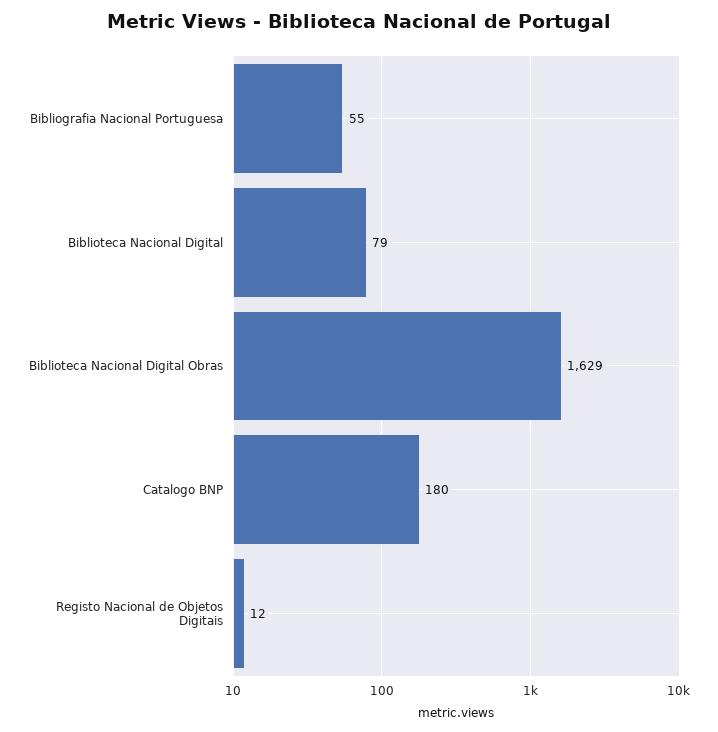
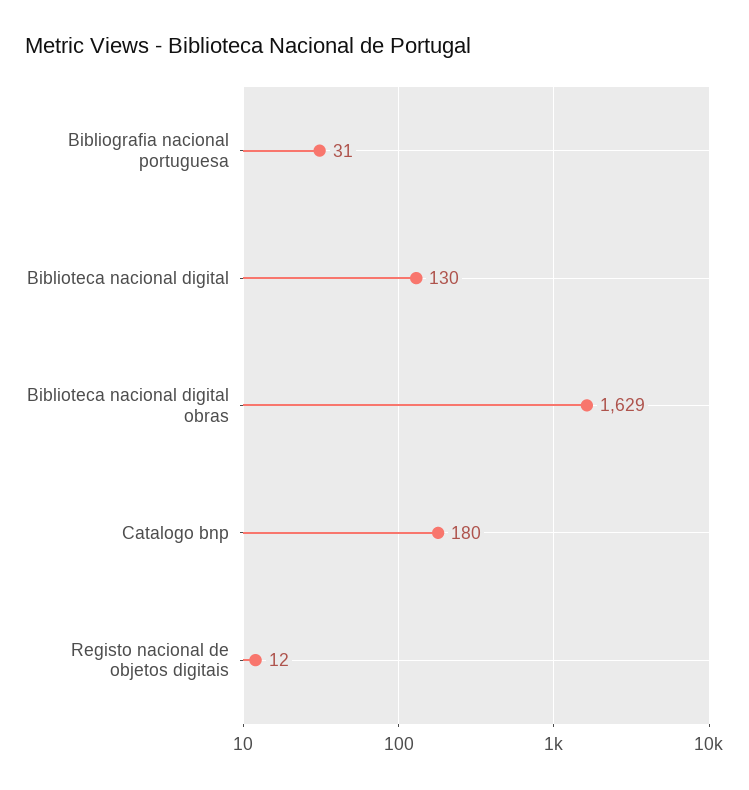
Bibliografia Nacional Portuguesa: 55 -> 31
Biblioteca Nacional Digital: 79 -> 130

